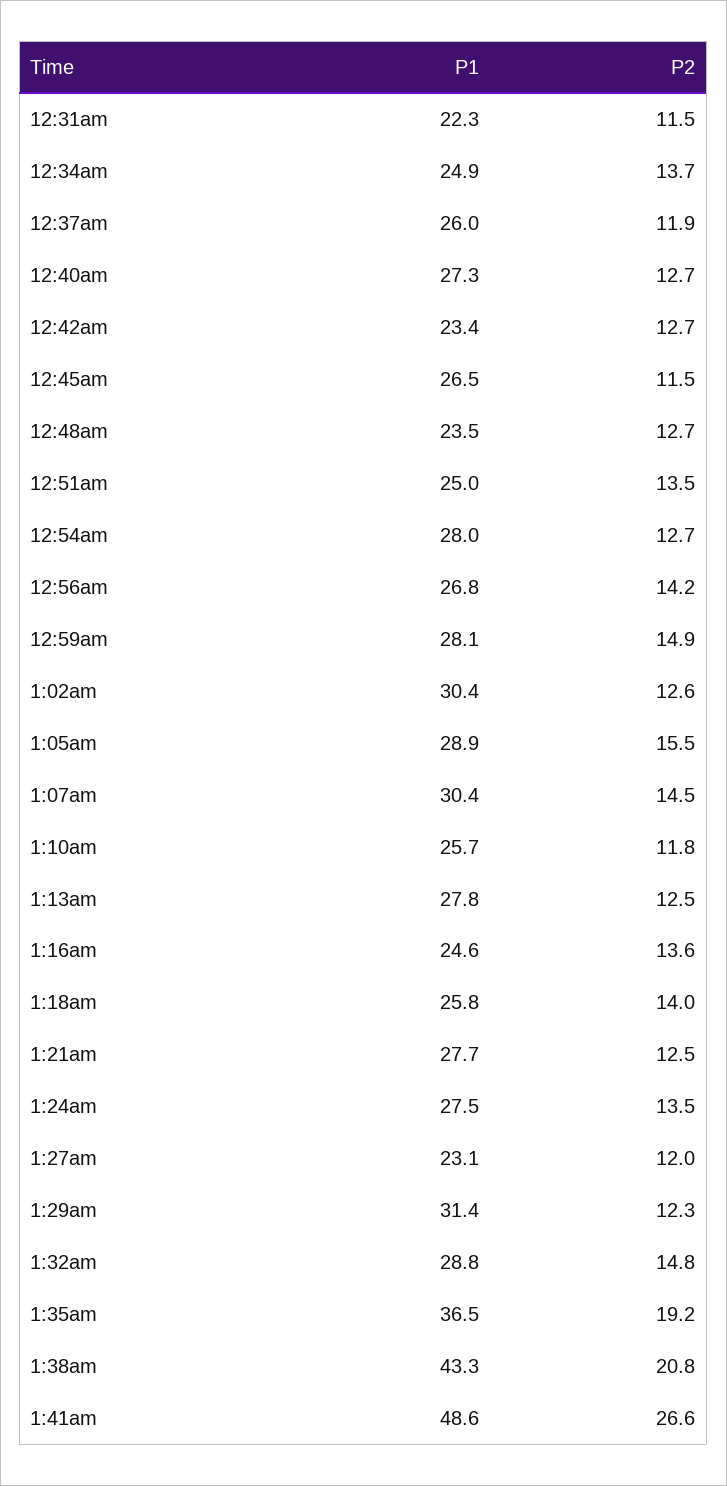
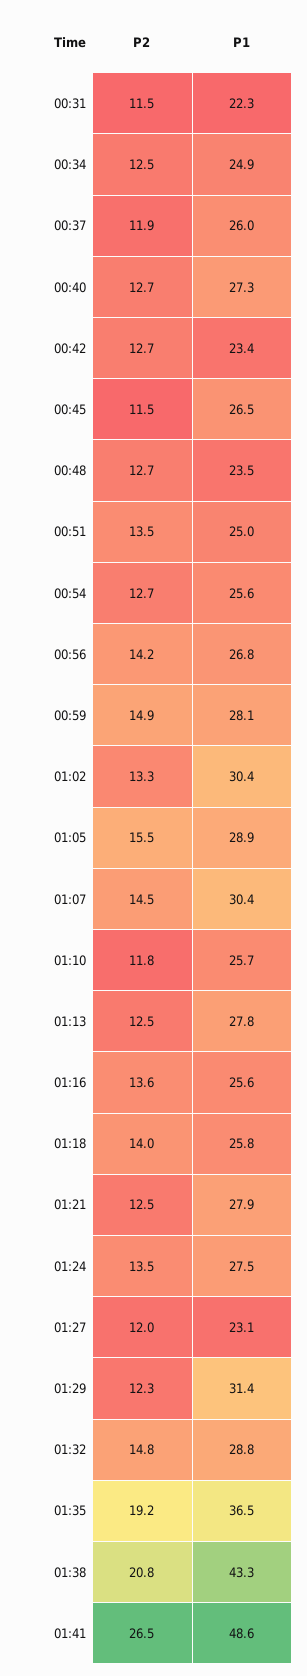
P2, 12:34am: 13.7 -> 12.5
P1, 12:54am: 28 -> 25.6
P2, 1:02am: 12.6 -> 13.3
P1, 1:16am: 24.6 -> 25.6
P1, 1:21am: 27.7 -> 27.9
P2, 1:41am: 26.6 -> 26.5

